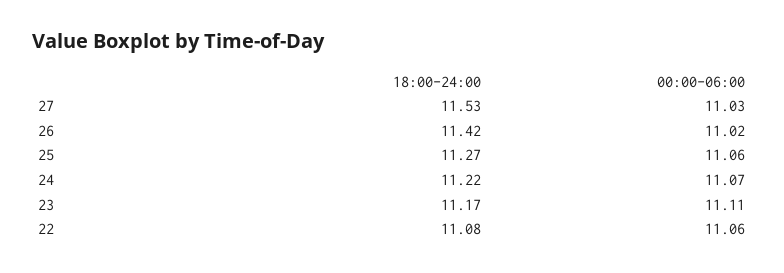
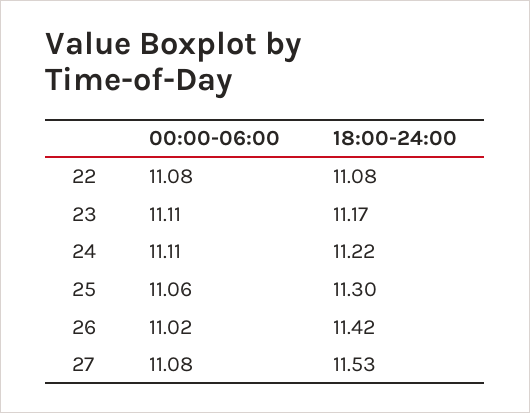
00:00-06:00, 27: 11.03 -> 11.08
18:00-24:00, 25: 11.27 -> 11.3
00:00-06:00, 24: 11.07 -> 11.11
00:00-06:00, 22: 11.06 -> 11.08

